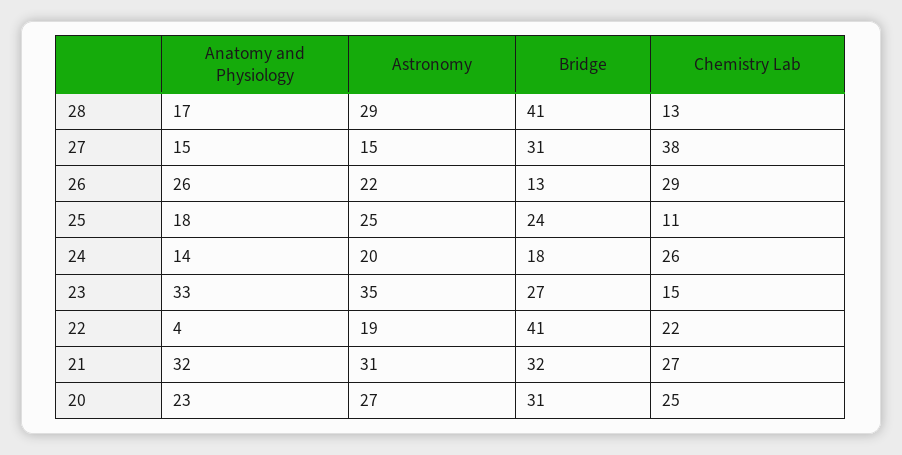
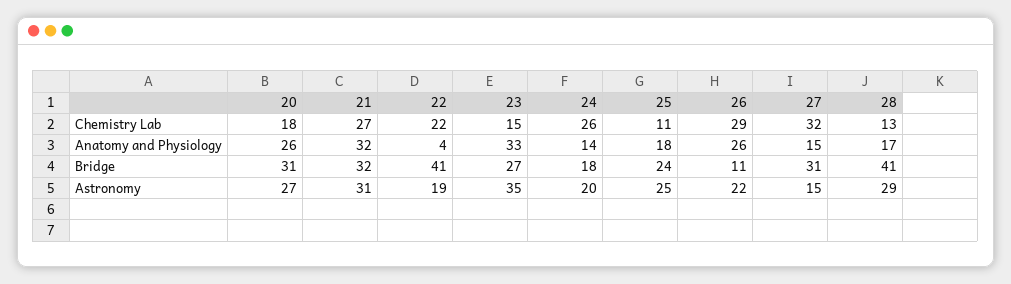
Chemistry Lab, 27: 38 -> 32
Bridge, 26: 13 -> 11
Anatomy and Physiology, 20: 23 -> 26
Chemistry Lab, 20: 25 -> 18

